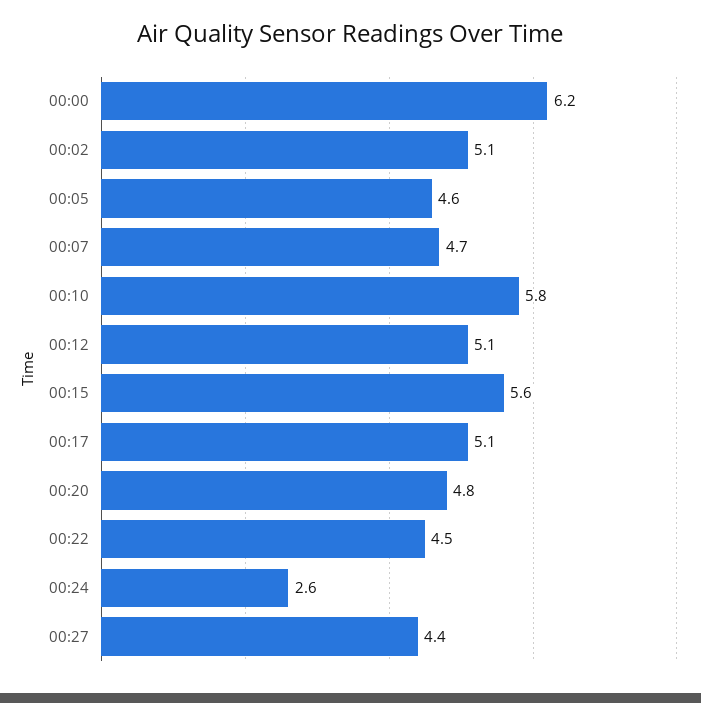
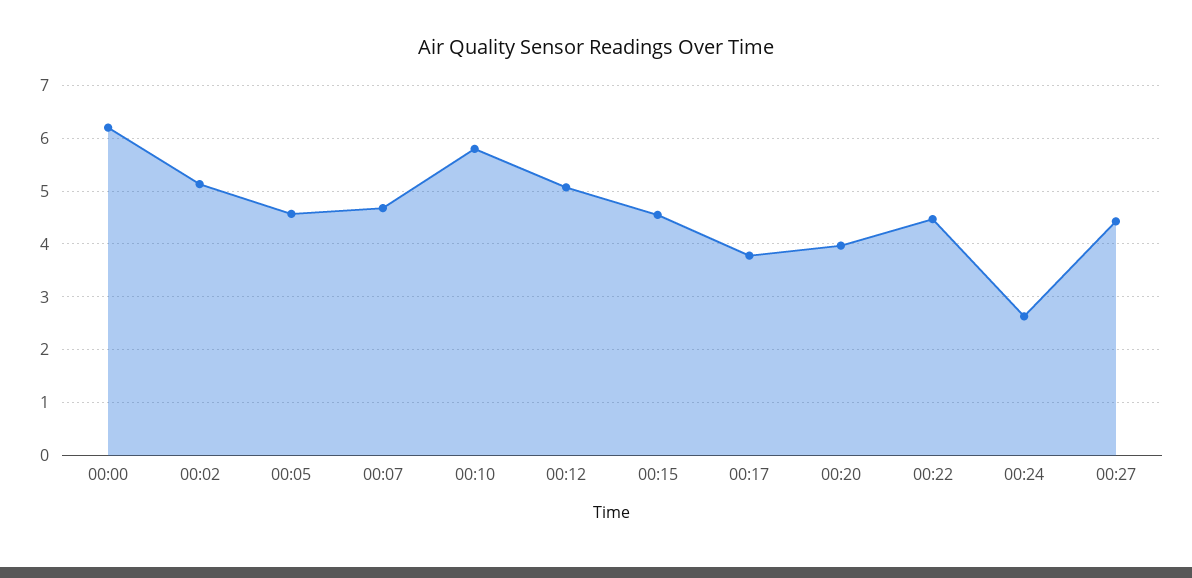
00:15: 5.6 -> 4.6
00:17: 5.1 -> 3.8
00:20: 4.8 -> 4

